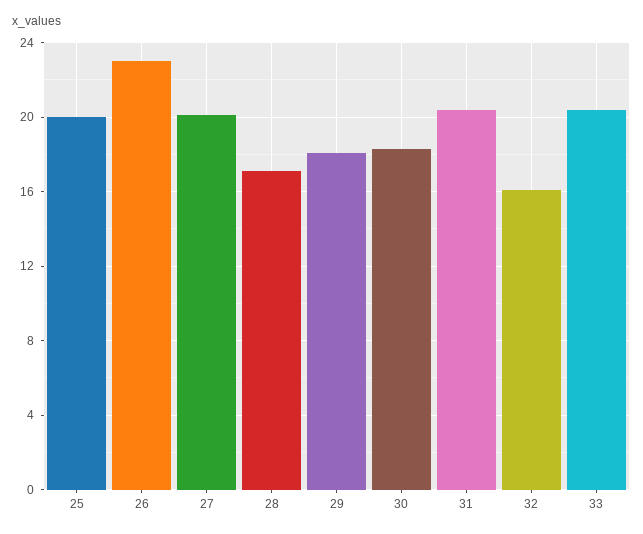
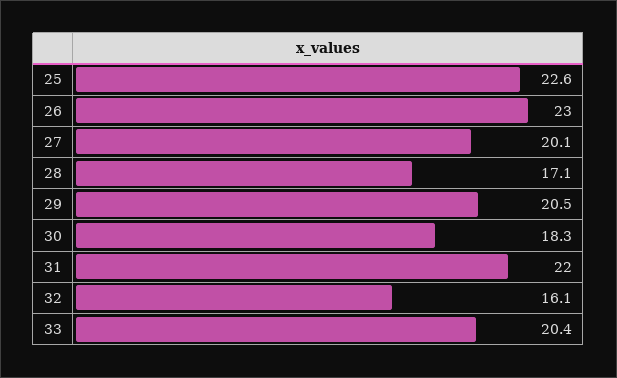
25: 20 -> 22.6
29: 18 -> 20.5
31: 20.5 -> 22

